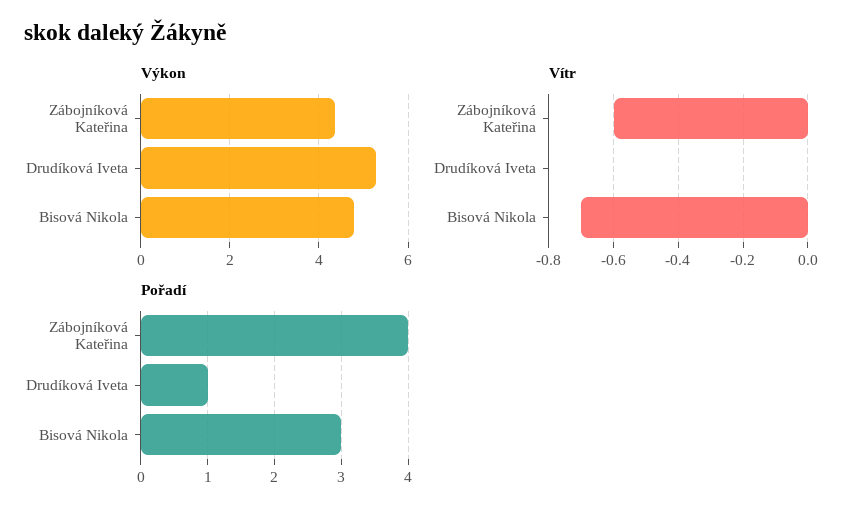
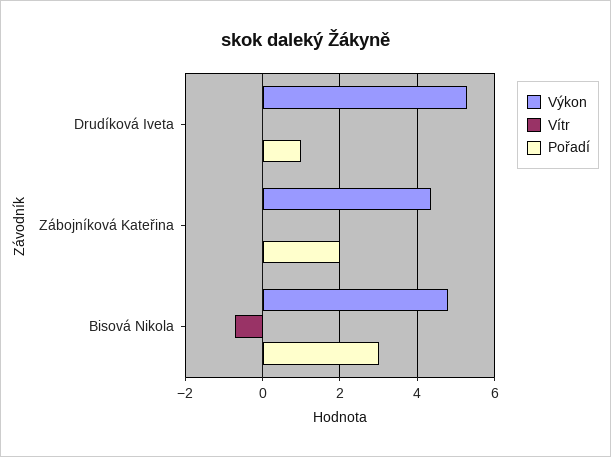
Vítr, Zábojníková Kateřina: -0.6 -> 0
Pořadí, Zábojníková Kateřina: 4 -> 2

